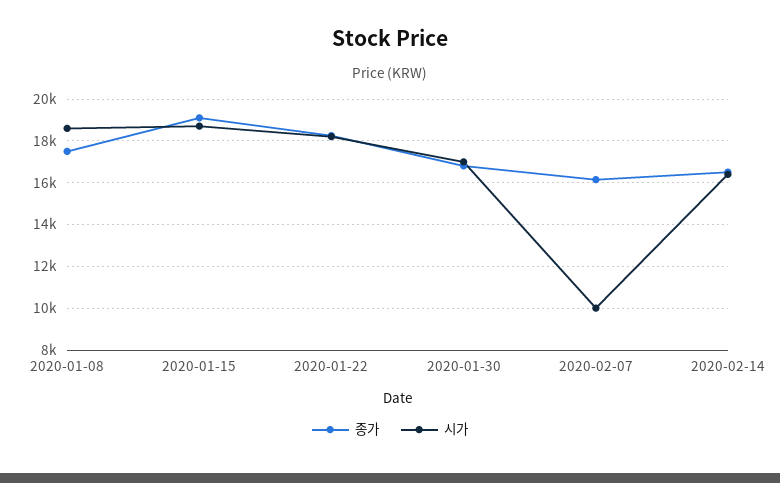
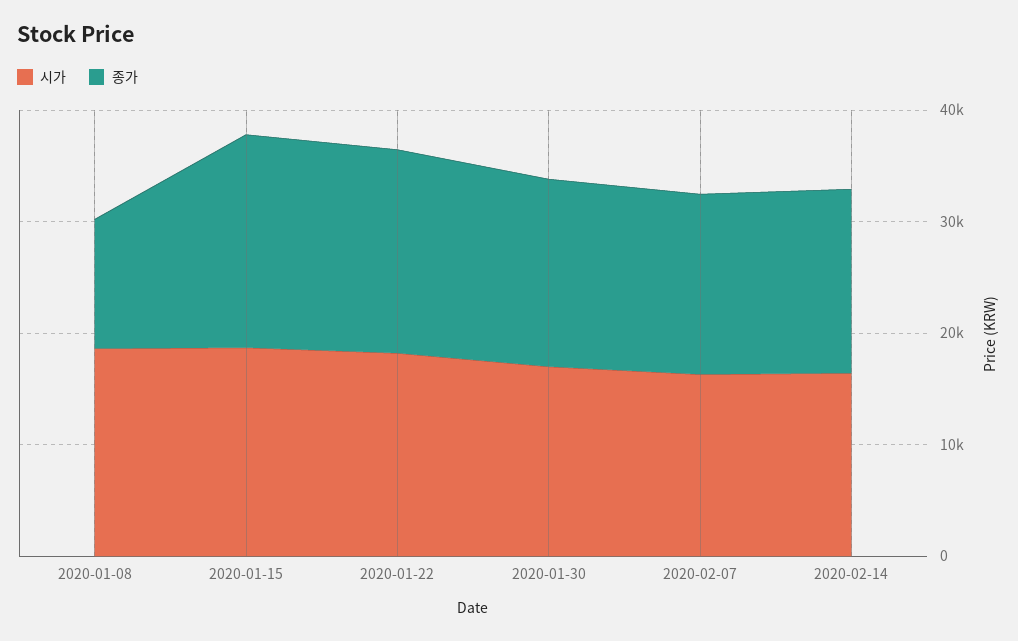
종가, 2020-01-08: 17500 -> 12000
시가, 2020-02-07: 10000 -> 16000

